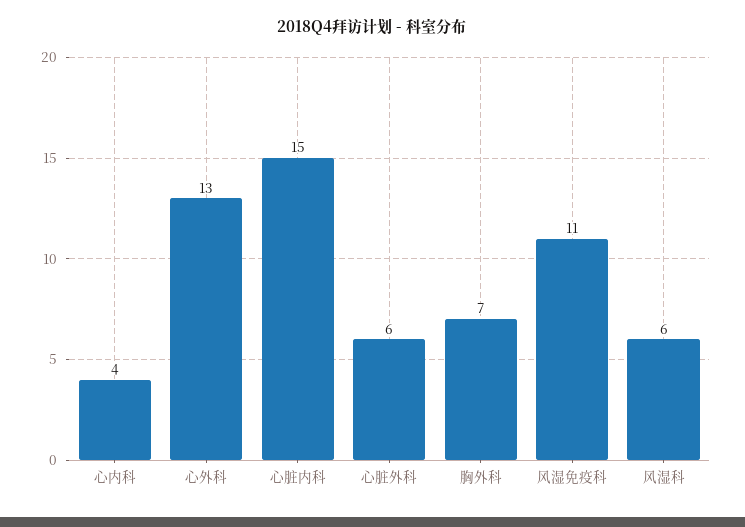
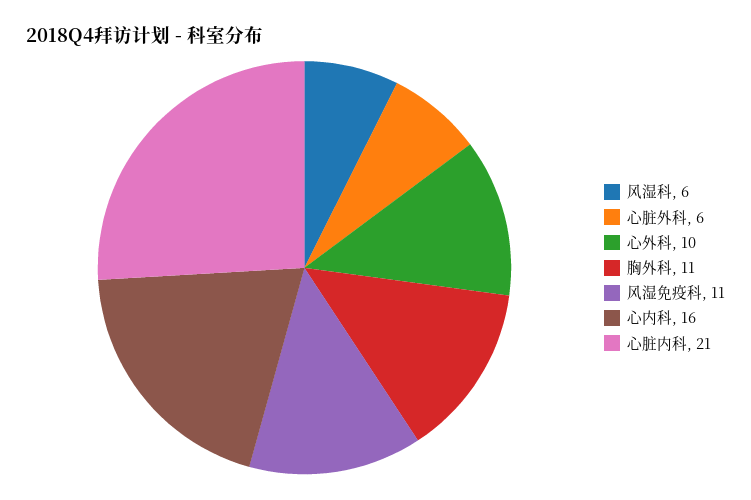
心内科: 4 -> 16
心外科: 13 -> 10
心脏内科: 15 -> 21
胸外科: 7 -> 11

